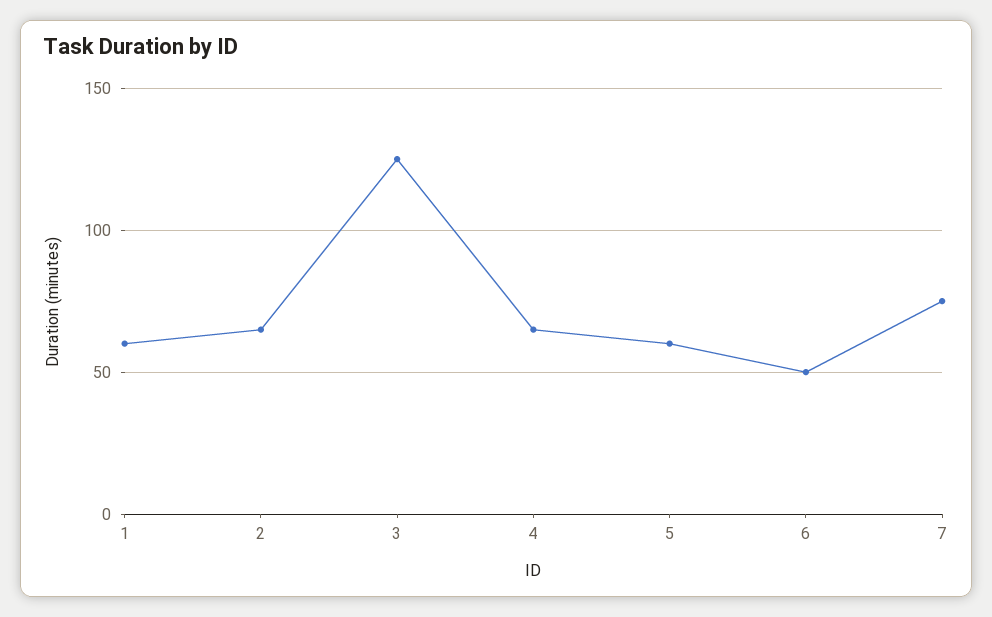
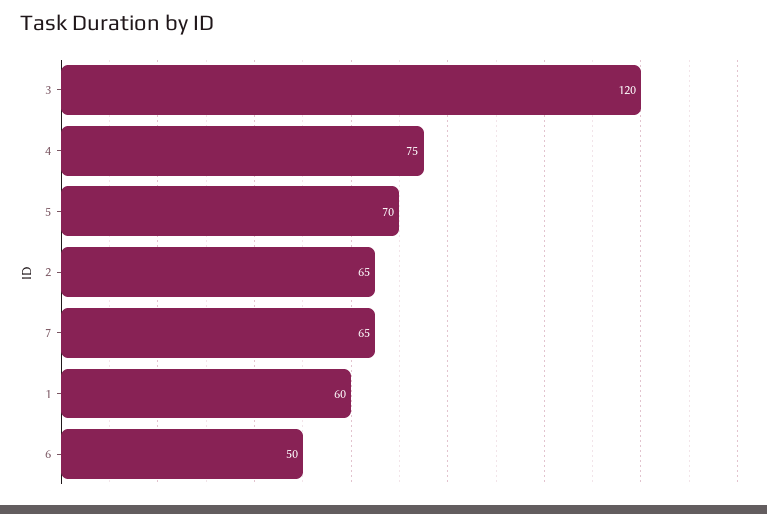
3: 125 -> 120
4: 65 -> 75
5: 60 -> 70
7: 75 -> 65

